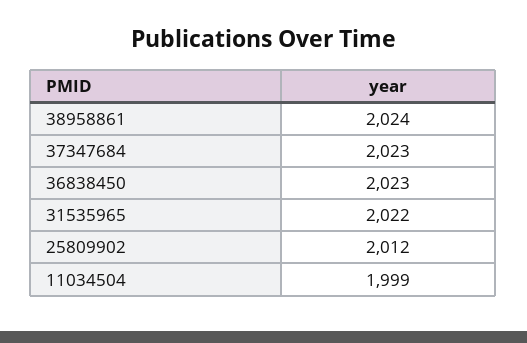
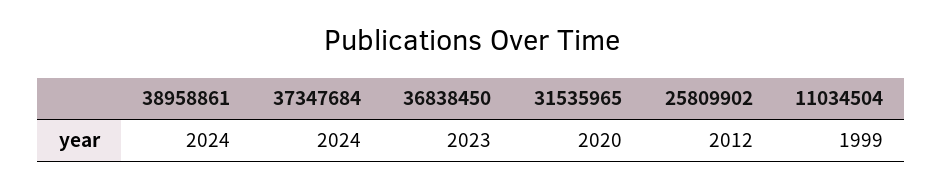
37347684: 2023 -> 2024
31535965: 2022 -> 2020

